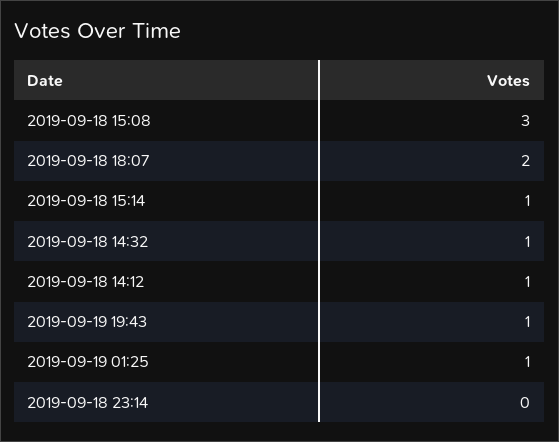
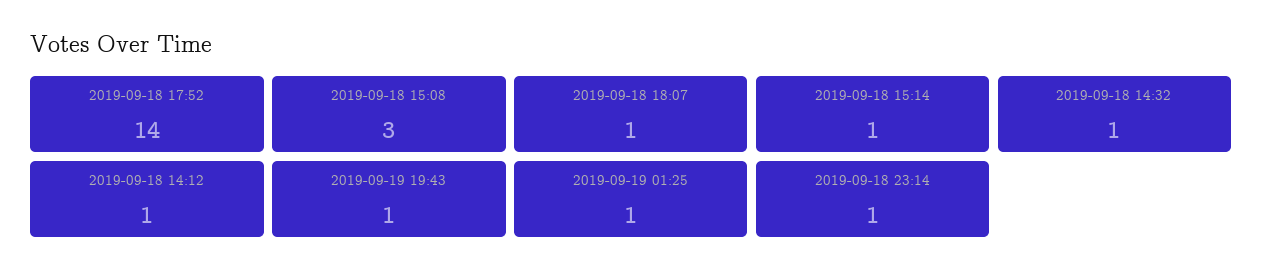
2019-09-18 18:07: 2 -> 1
2019-09-18 23:14: 0 -> 1
2019-09-18 17:52: none -> 14

